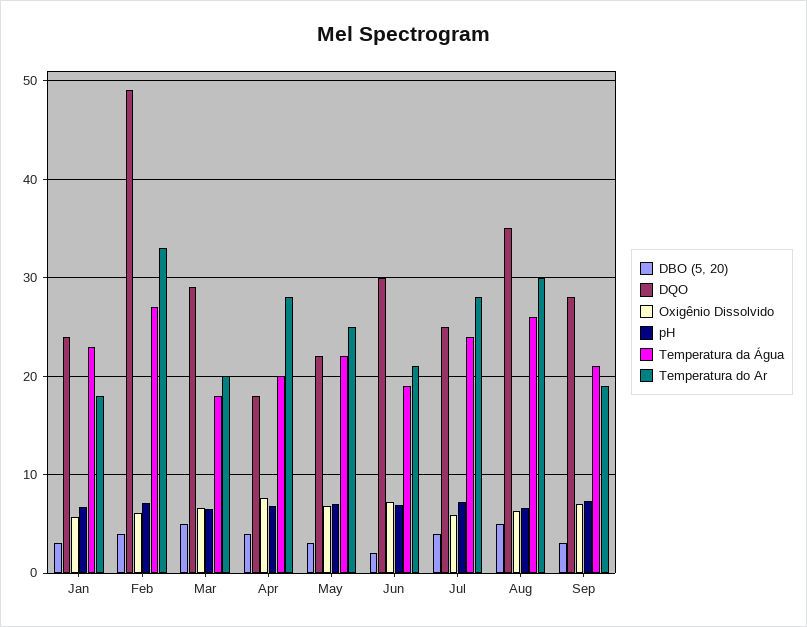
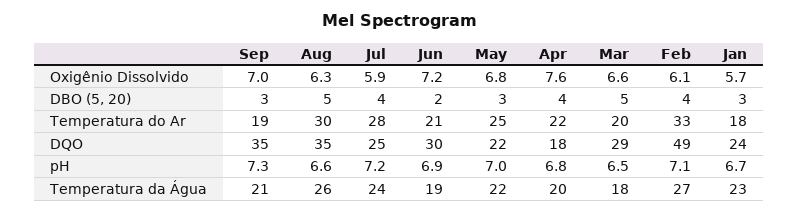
Temperatura do Ar, Apr: 28 -> 22
DQO, Sep: 28 -> 35

